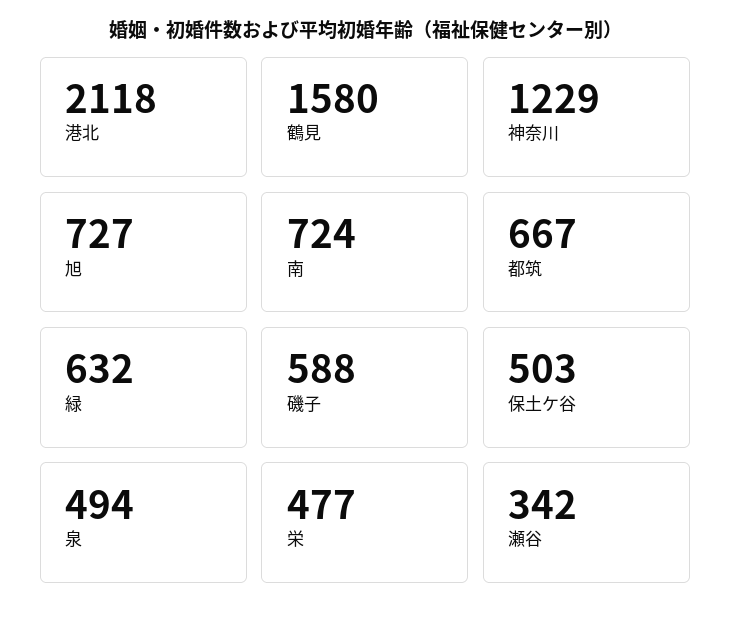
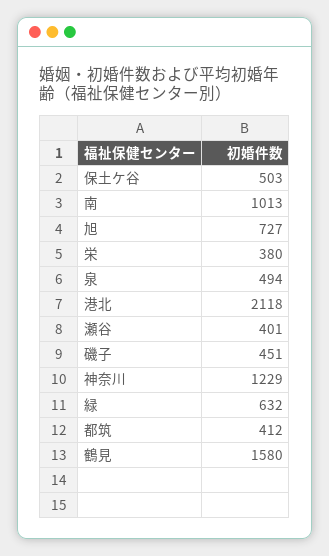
南: 724 -> 1013
都筑: 667 -> 412
磯子: 588 -> 451
栄: 477 -> 380
瀬谷: 342 -> 401

